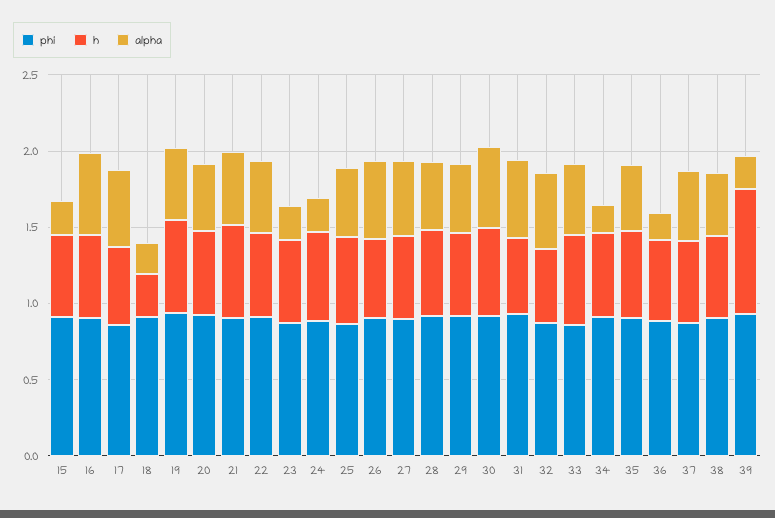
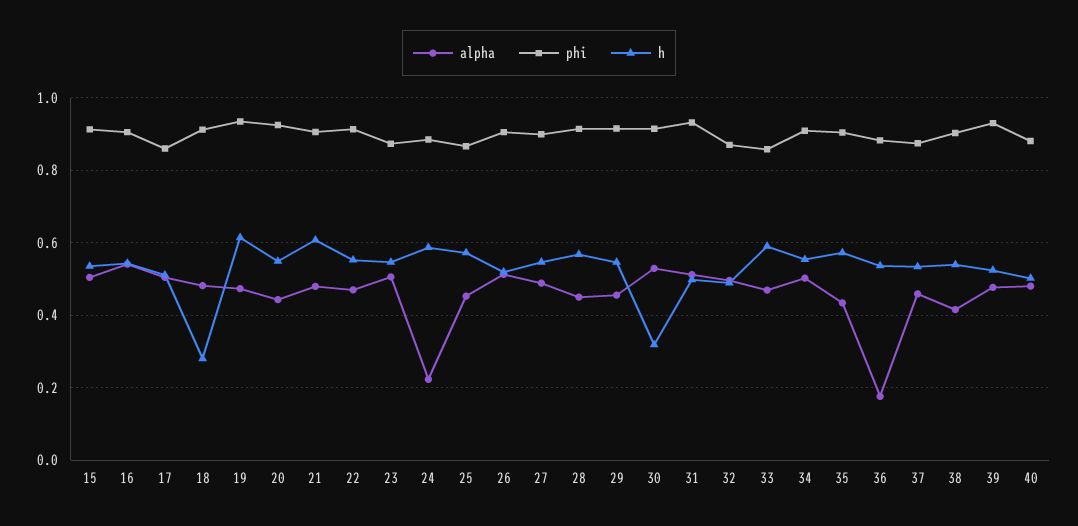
alpha, 15: 0.2 -> 0.5
alpha, 18: 0.2 -> 0.48
alpha, 23: 0.2 -> 0.5
h, 30: 0.6 -> 0.32
alpha, 34: 0.2 -> 0.5
h, 39: 0.8 -> 0.52
alpha, 39: 0.2 -> 0.48
alpha, 40: none -> 0.48
phi, 40: none -> 0.88
h, 40: none -> 0.5

